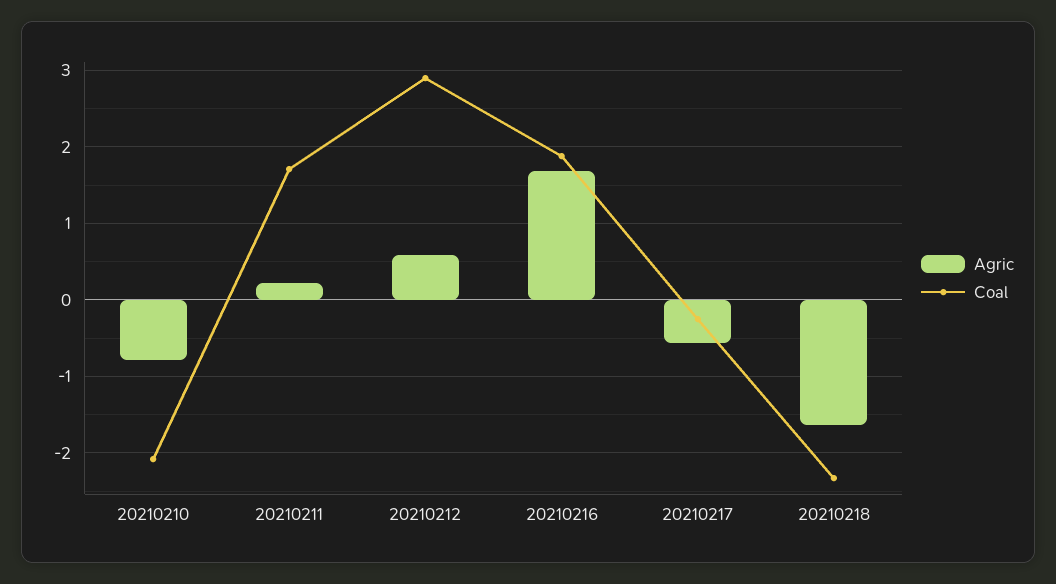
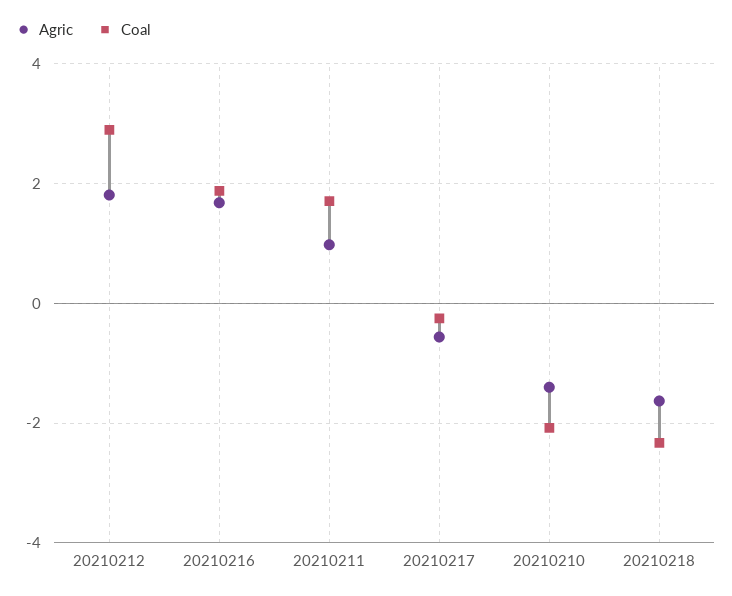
Agric, 20210210: -0.8 -> -1.4
Agric, 20210211: 0.2 -> 1
Agric, 20210212: 0.6 -> 1.8

